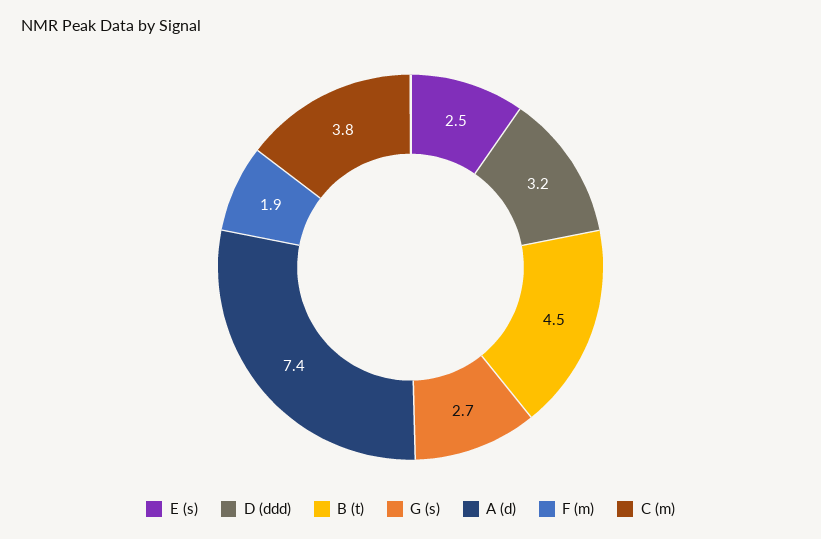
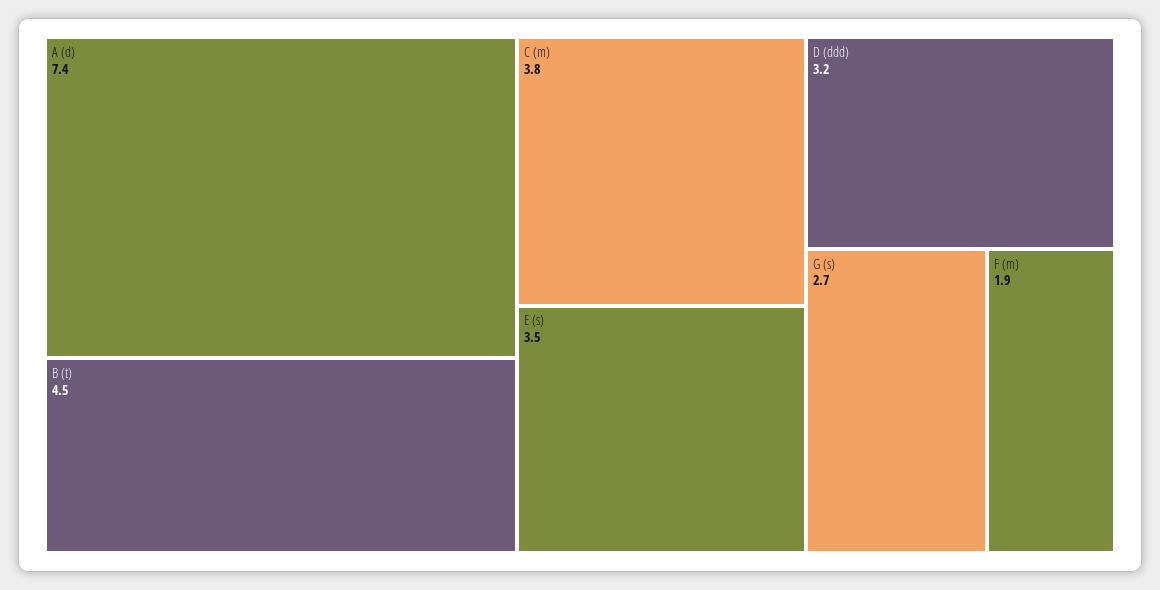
E (s): 2.5 -> 3.5

